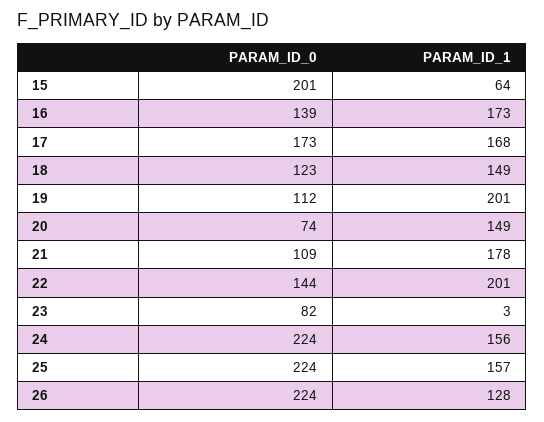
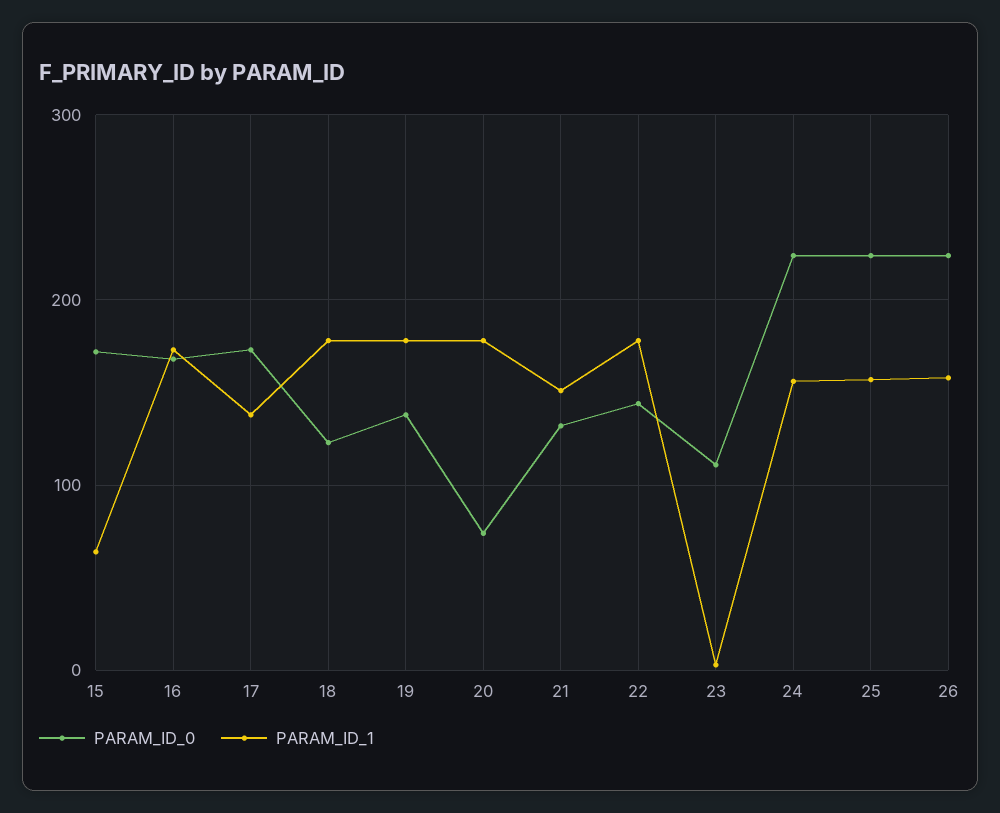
PARAM_ID_0, 15: 201 -> 170
PARAM_ID_0, 16: 139 -> 170
PARAM_ID_1, 17: 168 -> 140
PARAM_ID_1, 18: 149 -> 180
PARAM_ID_0, 19: 112 -> 140
PARAM_ID_1, 19: 201 -> 180
PARAM_ID_1, 20: 149 -> 180
PARAM_ID_0, 21: 109 -> 130
PARAM_ID_1, 21: 178 -> 150
PARAM_ID_1, 22: 201 -> 180
PARAM_ID_0, 23: 82 -> 110
PARAM_ID_1, 26: 128 -> 160

